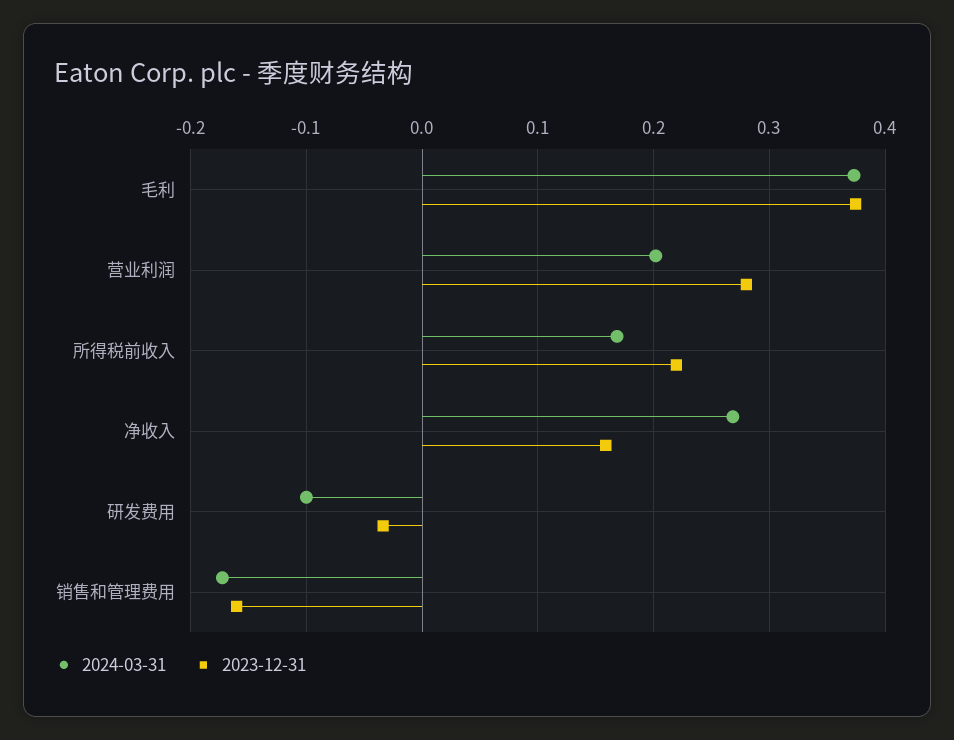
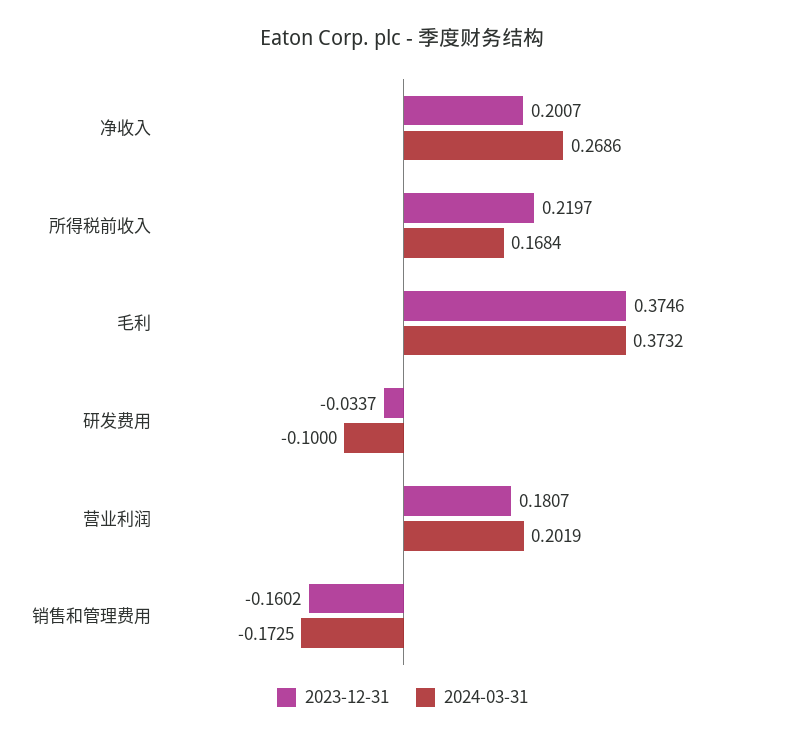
2023-12-31, 营业利润: 0.28 -> 0.1807
2023-12-31, 净收入: 0.16 -> 0.2007

